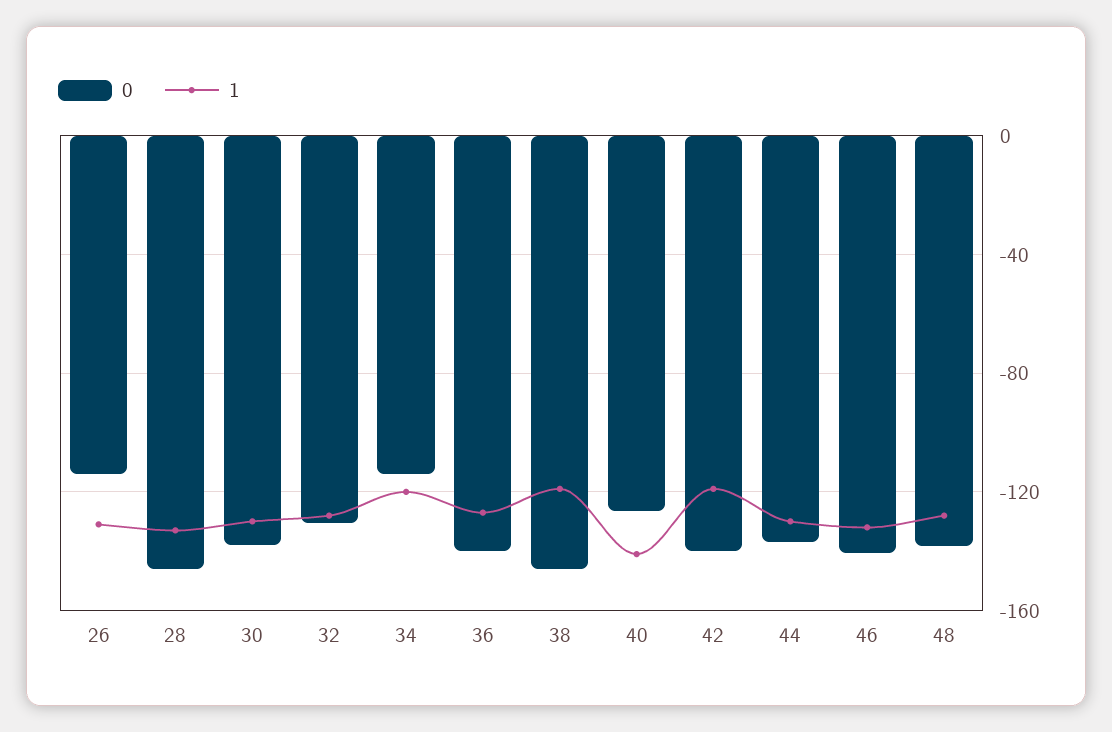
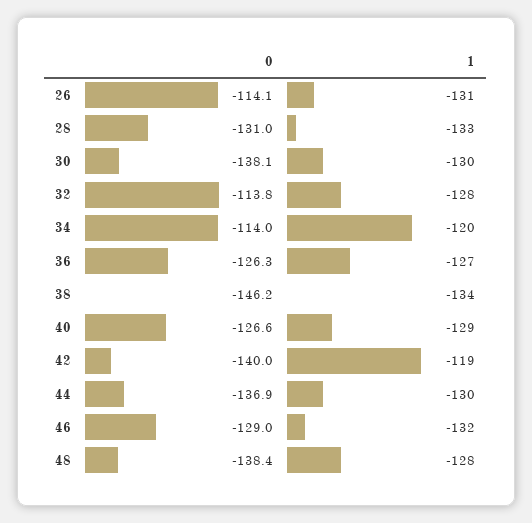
0, 28: -145 -> -131
0, 32: -130 -> -113.8
0, 36: -140 -> -126.3
1, 38: -120 -> -134
1, 40: -140 -> -129
0, 46: -140 -> -129

